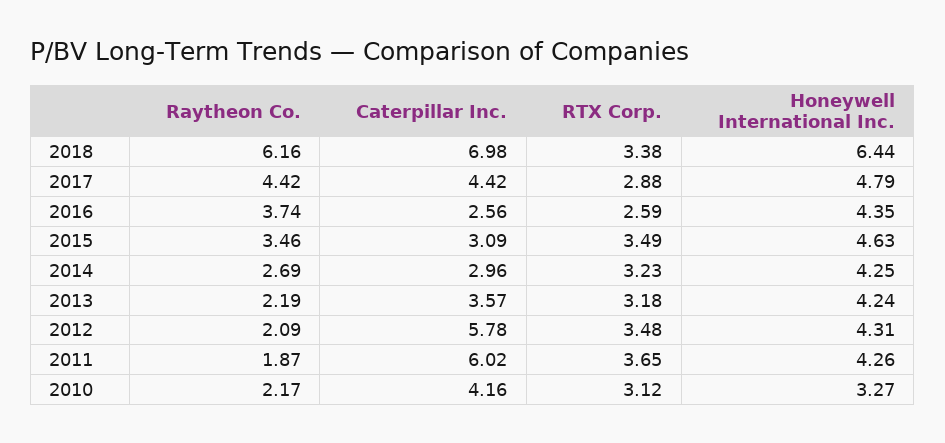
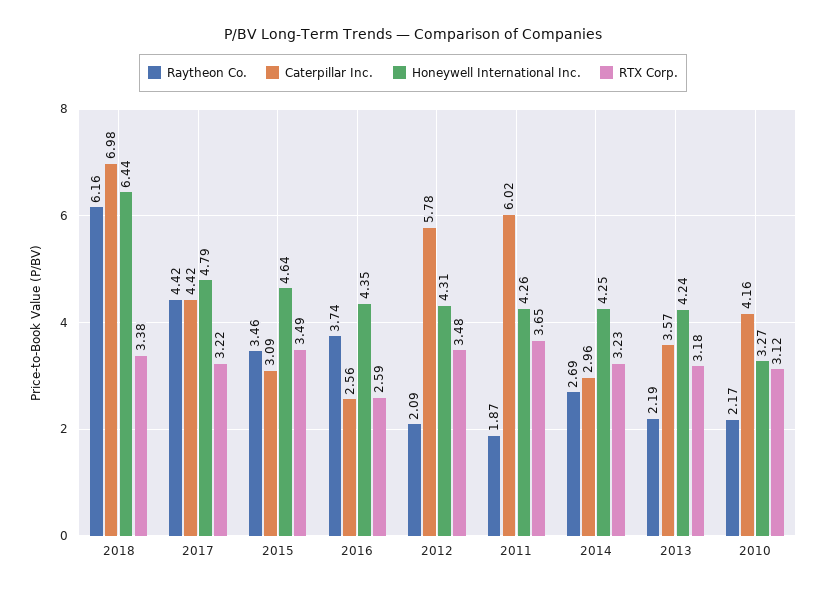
RTX Corp., 2017: 2.88 -> 3.22
Honeywell International Inc., 2015: 4.63 -> 4.64

